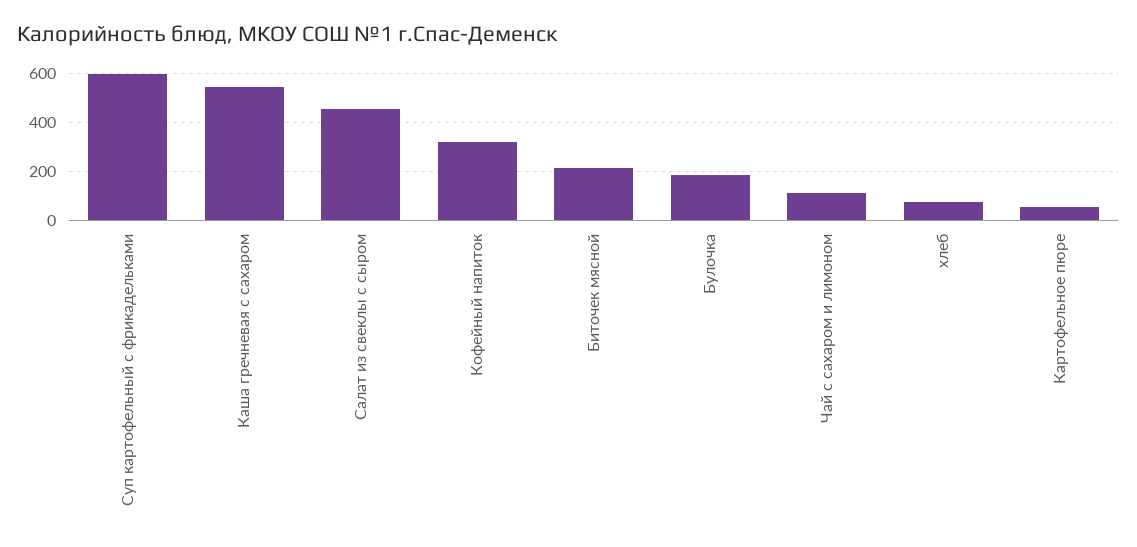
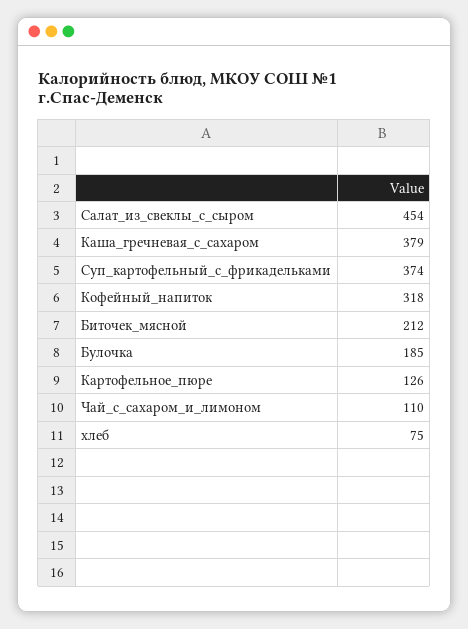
Суп картофельный с фрикадельками: 600 -> 374
Каша гречневая с сахаром: 550 -> 379
Картофельное пюре: 50 -> 126

